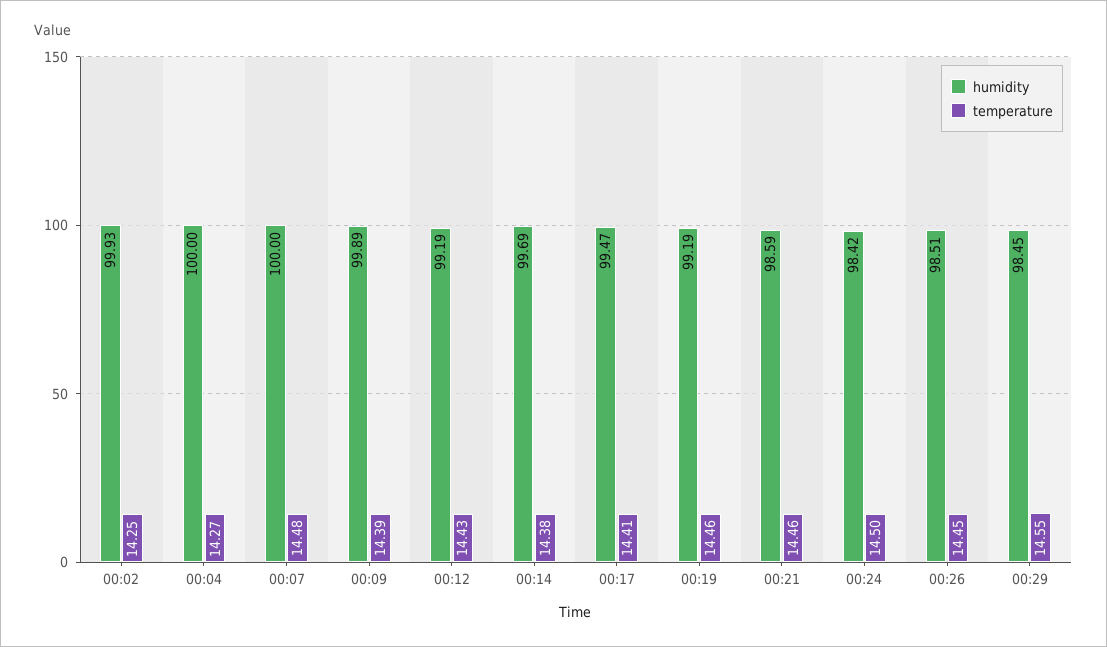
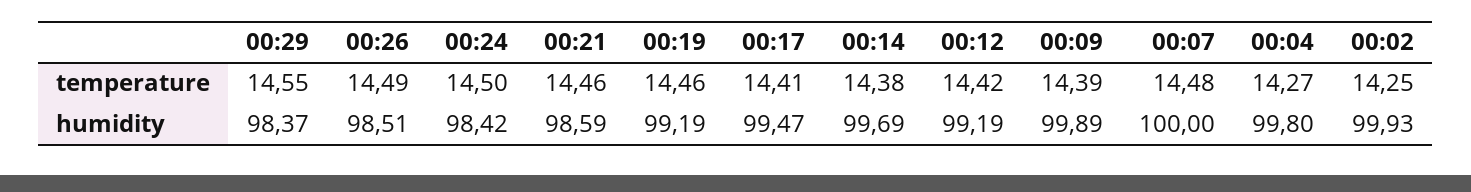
humidity, 00:04: 100 -> 99.8
temperature, 00:12: 14.43 -> 14.42
temperature, 00:26: 14.45 -> 14.49
humidity, 00:29: 98.45 -> 98.37

